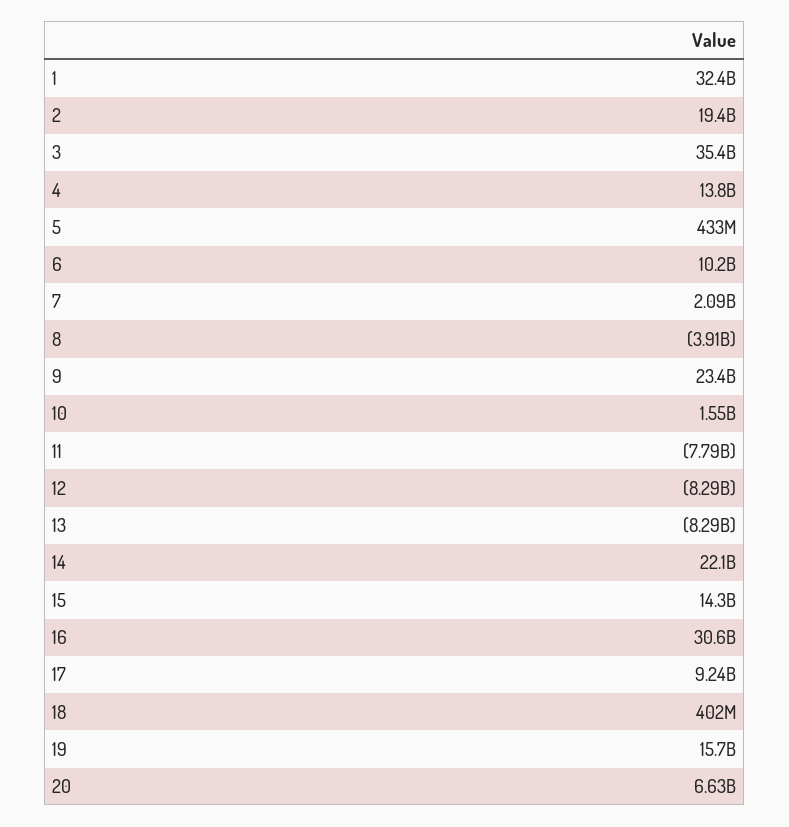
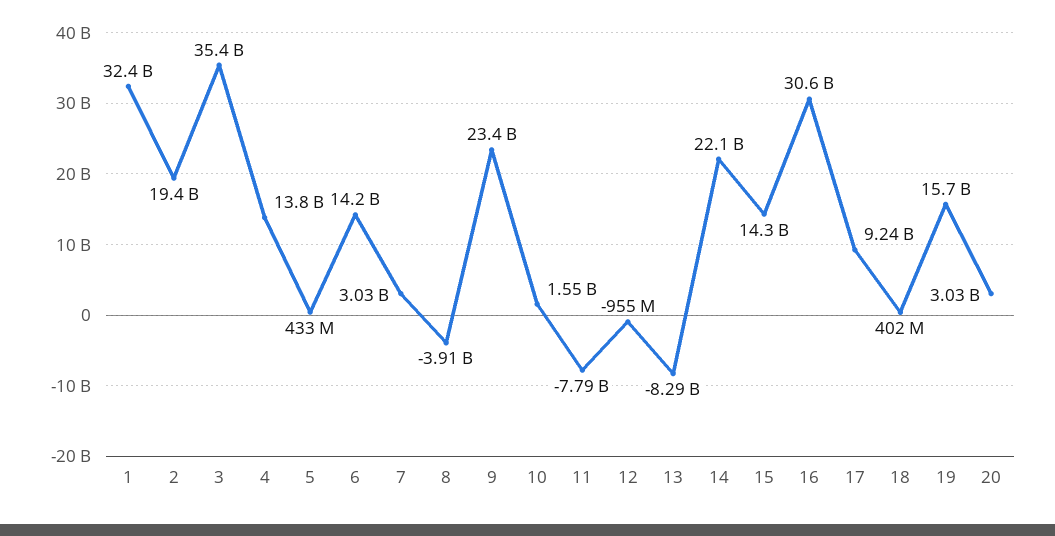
6: 10200000000 -> 14200000000
7: 2090000000 -> 3030000000
12: -8290000000 -> -955000000
20: 6630000000 -> 3030000000

